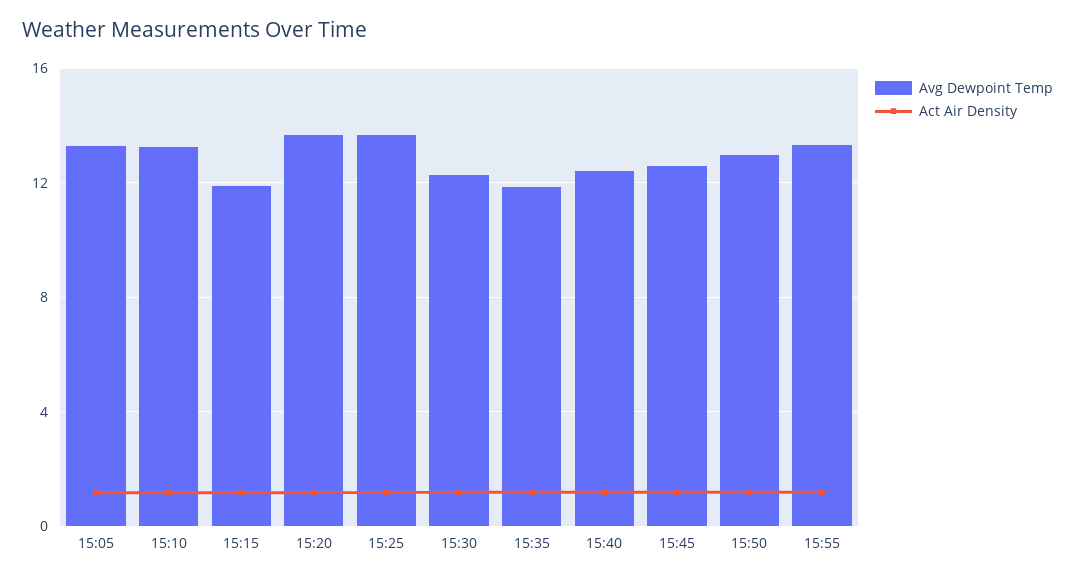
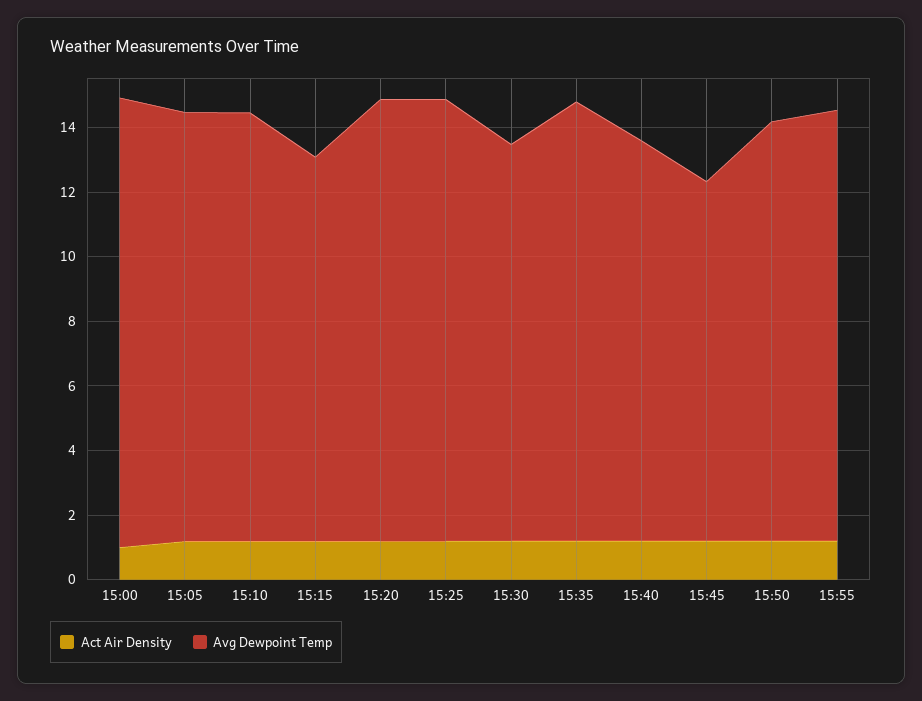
Avg Dewpoint Temp, 15:35: 12 -> 13.5
Avg Dewpoint Temp, 15:45: 12.5 -> 11
Act Air Density, 15:00: none -> 1
Avg Dewpoint Temp, 15:00: none -> 14

